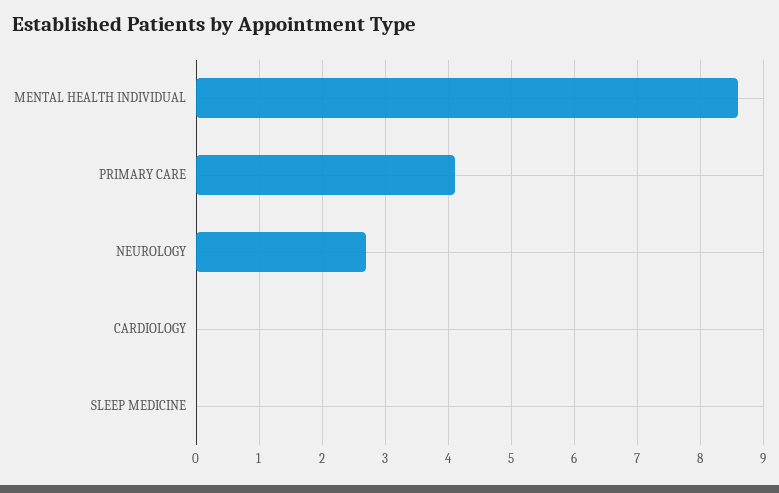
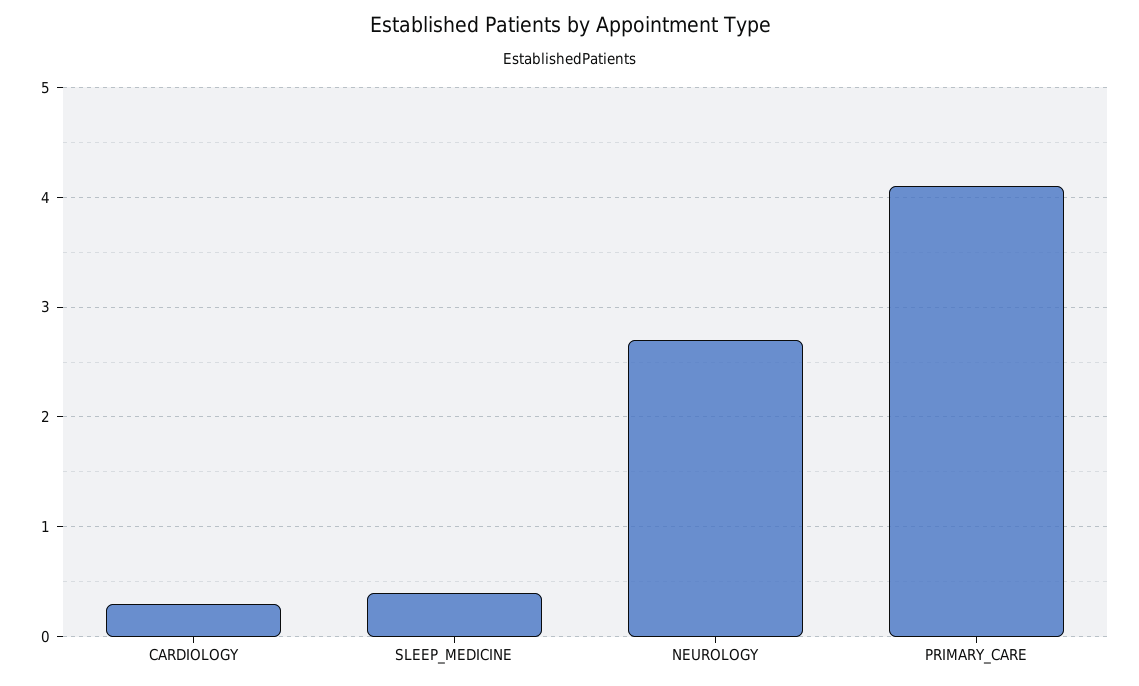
MENTAL HEALTH INDIVIDUAL: 8.6 -> none
CARDIOLOGY: 0 -> 0.3
SLEEP MEDICINE: 0 -> 0.4

